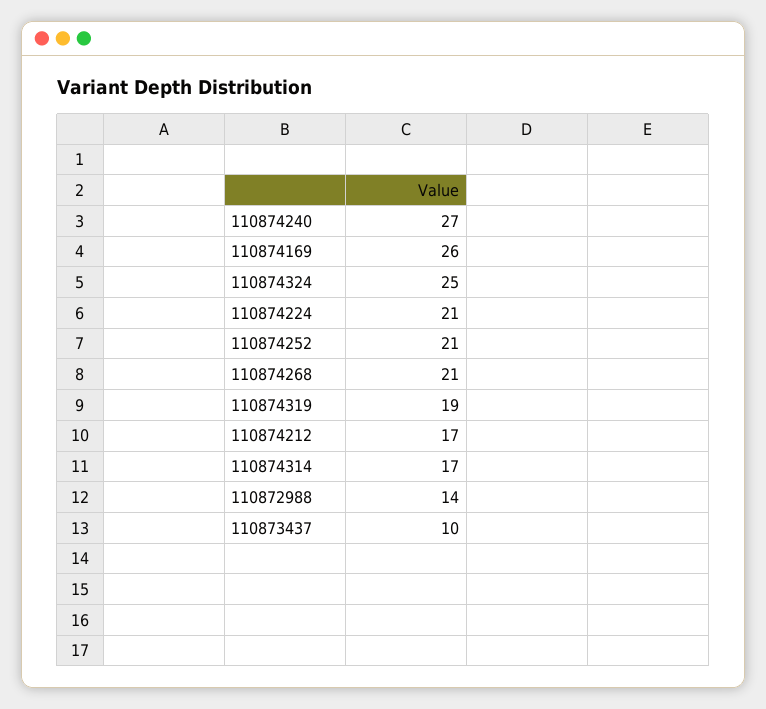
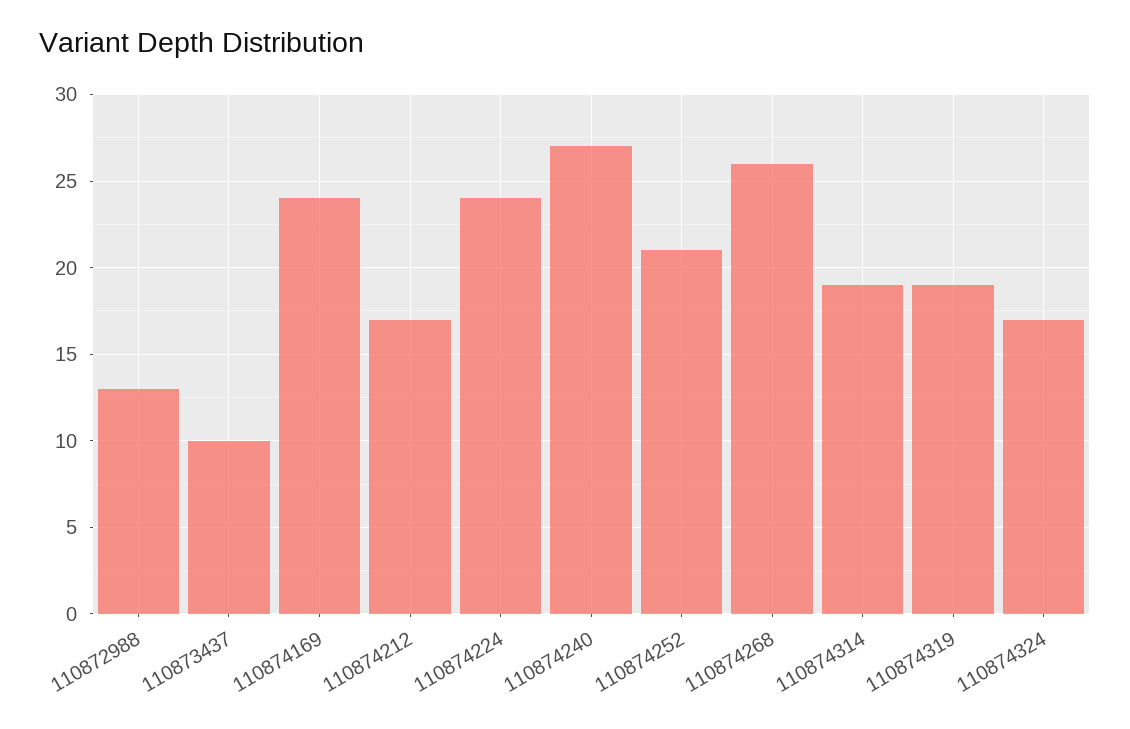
110874169: 26 -> 24
110874324: 25 -> 17
110874224: 21 -> 24
110874268: 21 -> 26
110874314: 17 -> 19
110872988: 14 -> 13

